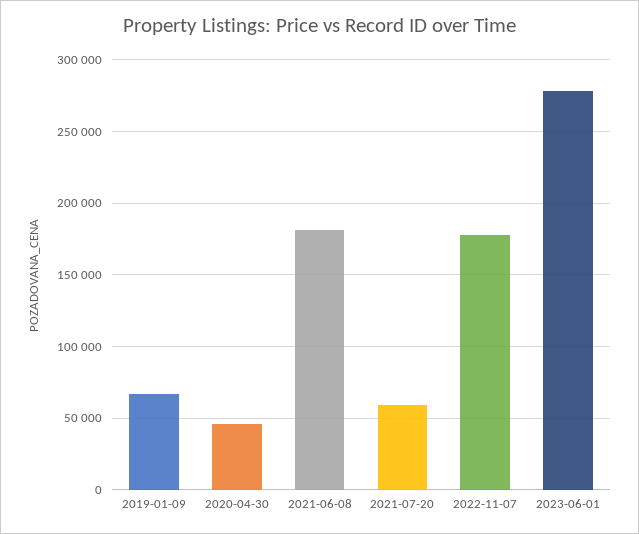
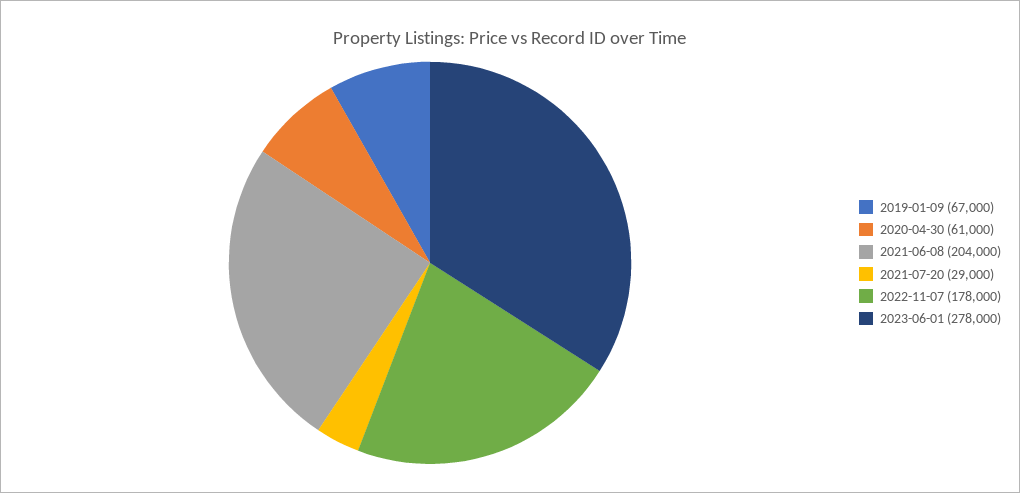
2020-04-30: 45000 -> 61000
2021-06-08: 180000 -> 204000
2021-07-20: 60000 -> 29000

